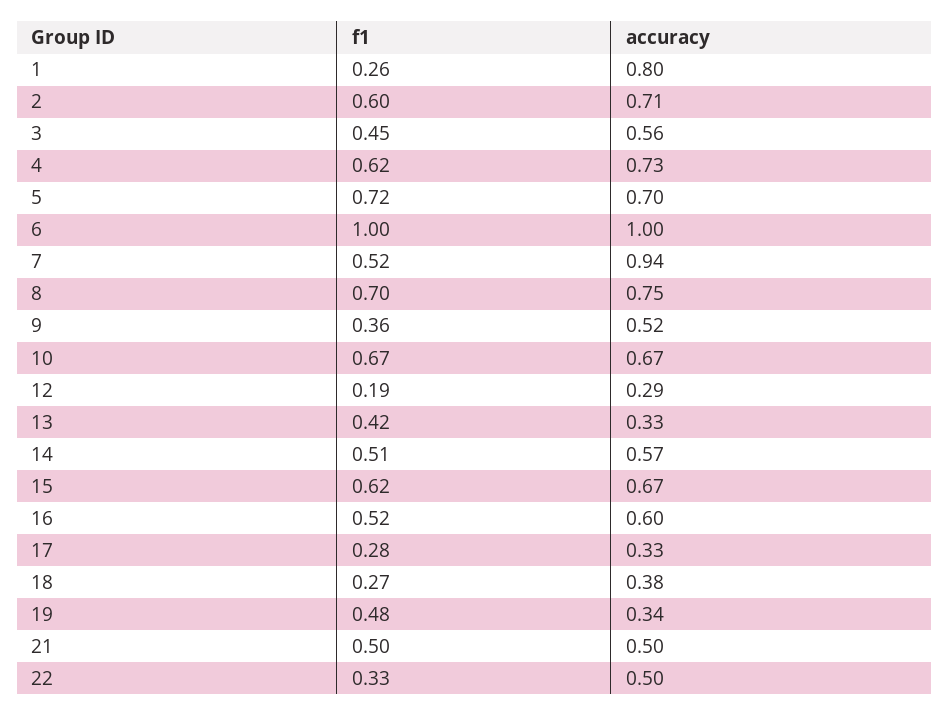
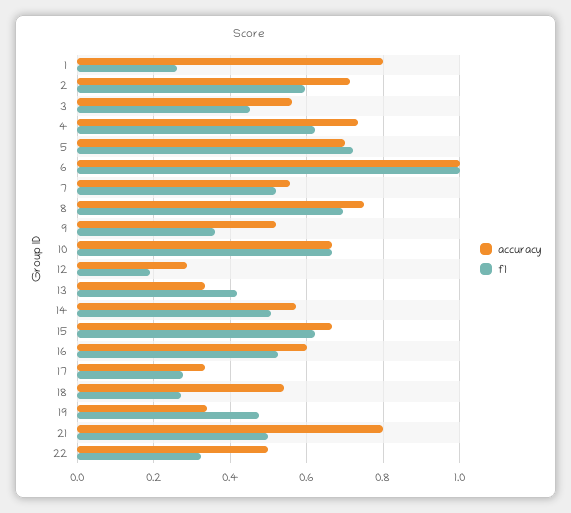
accuracy, 7: 0.94 -> 0.56
accuracy, 18: 0.38 -> 0.54
accuracy, 21: 0.5 -> 0.8

